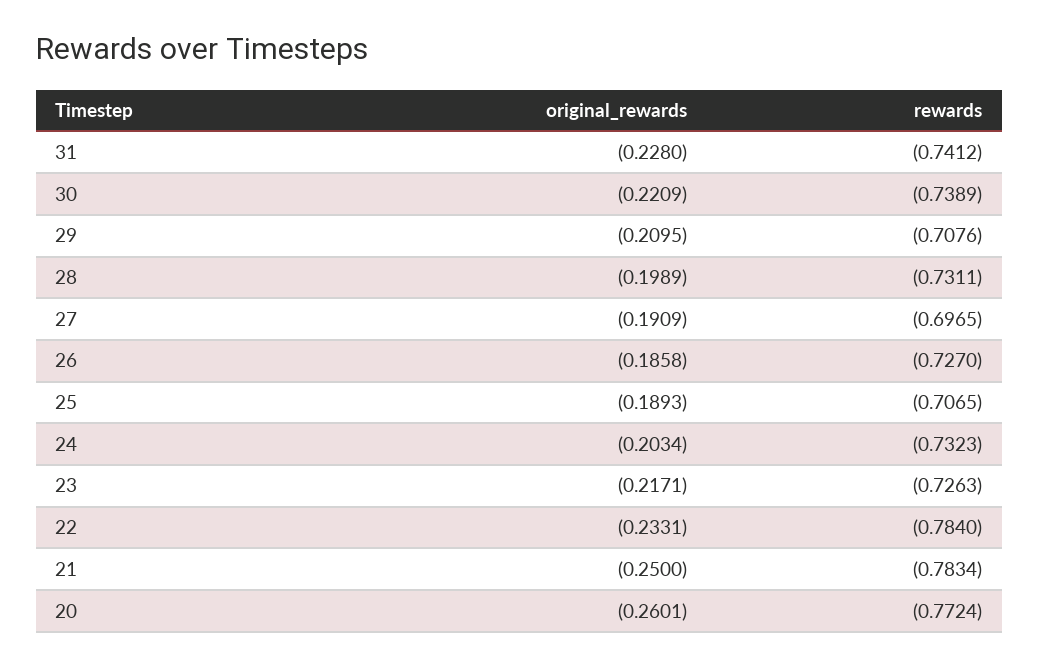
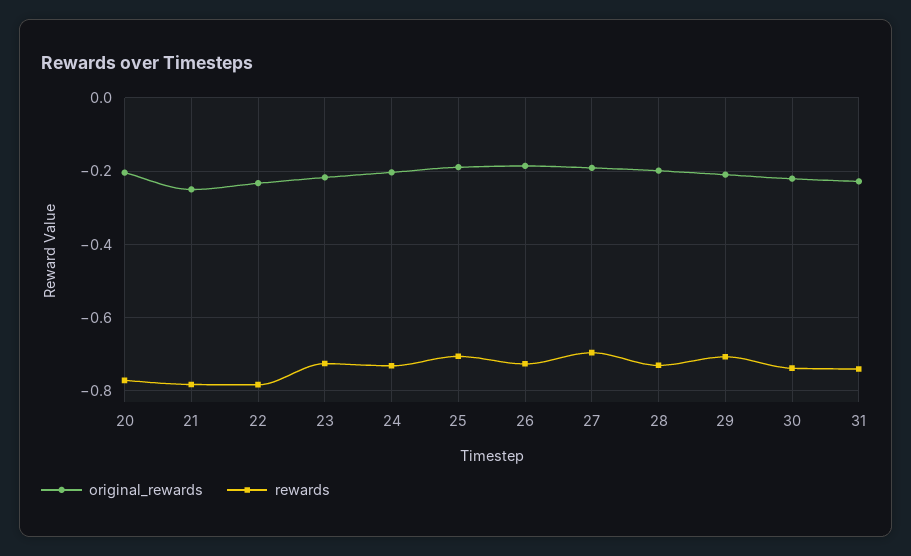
original_rewards, 20: -0.2601 -> -0.2

